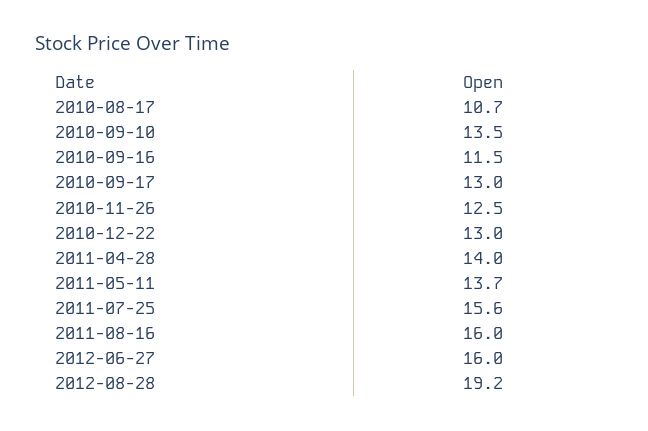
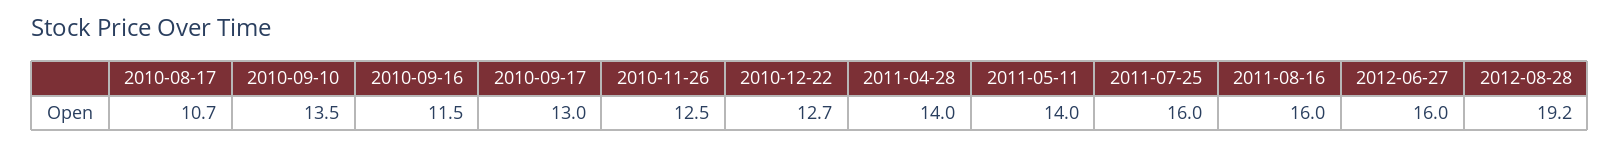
2010-12-22: 13 -> 12.7
2011-05-11: 13.7 -> 14
2011-07-25: 15.6 -> 16

